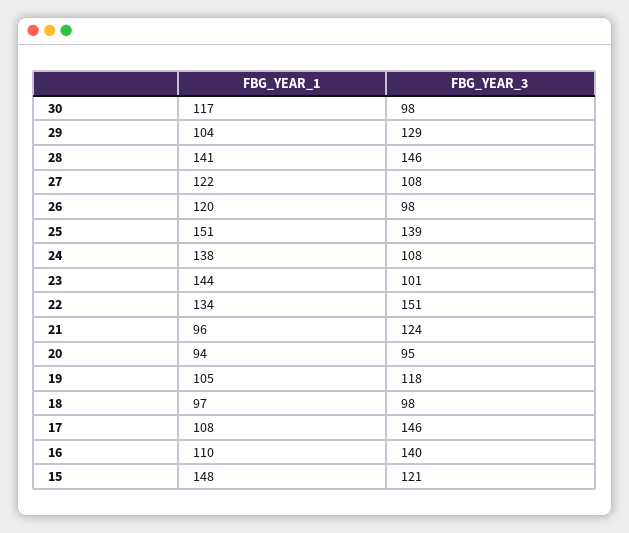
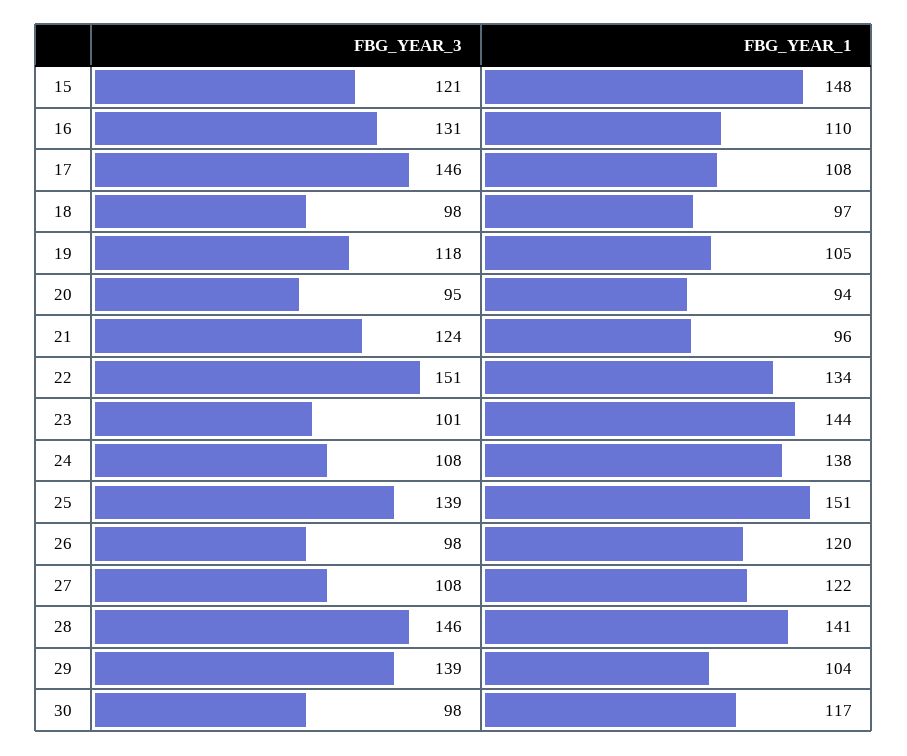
FBG_YEAR_3, 29: 129 -> 139
FBG_YEAR_3, 16: 140 -> 131

